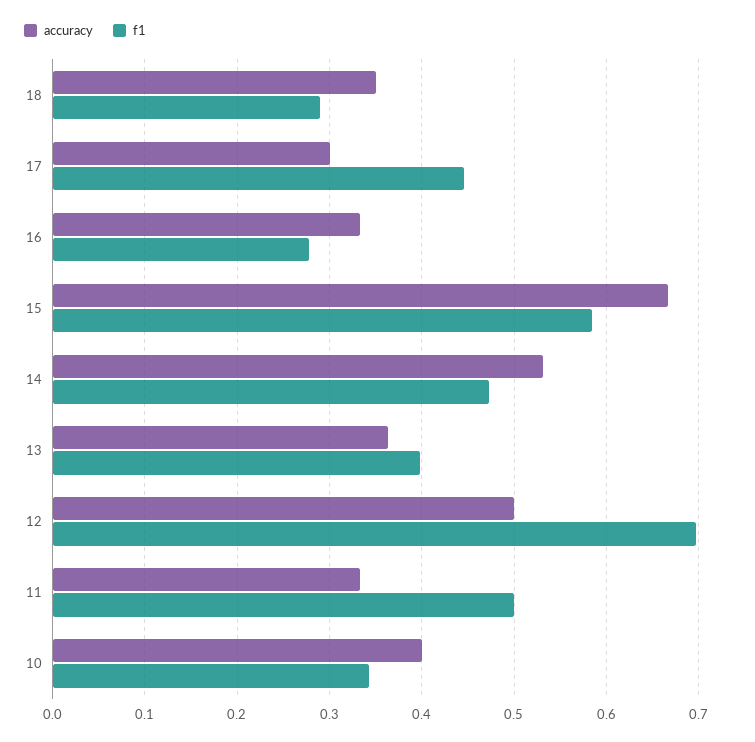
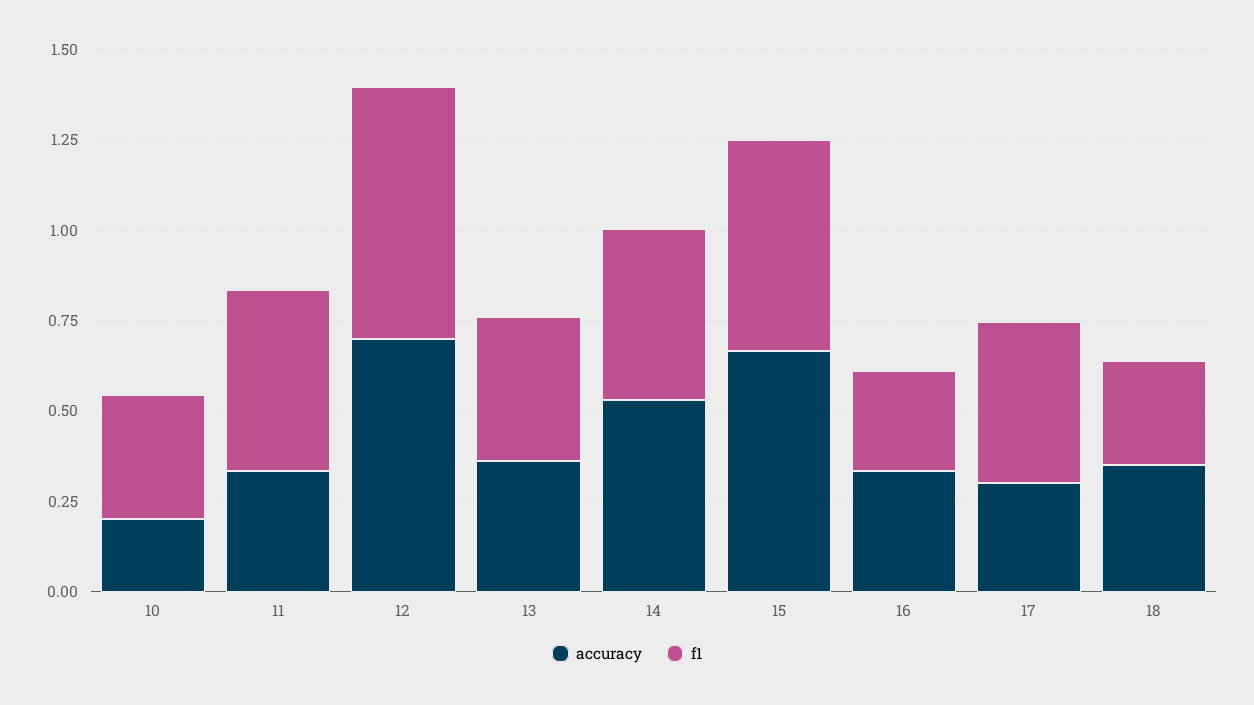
accuracy, 12: 0.5 -> 0.7
accuracy, 10: 0.4 -> 0.2

